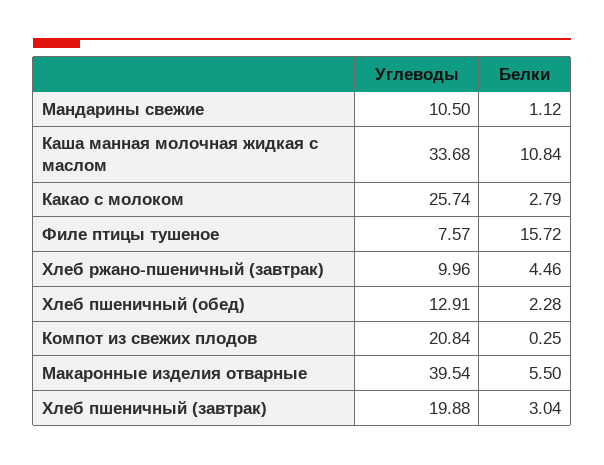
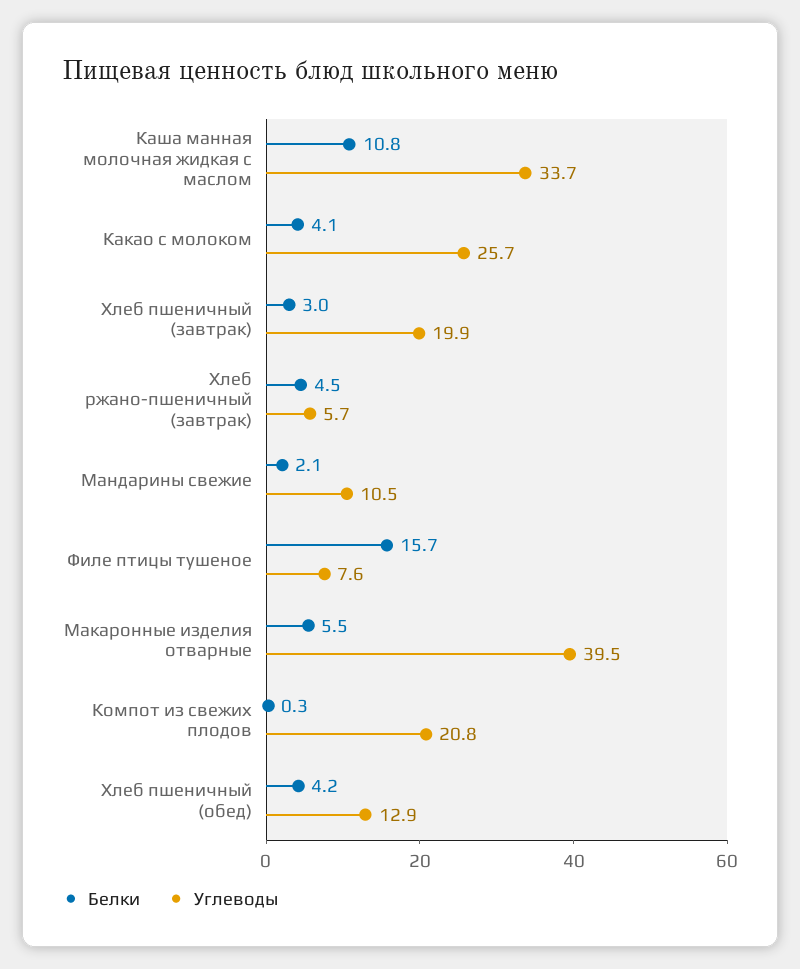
Белки, Мандарины свежие: 1.12 -> 2.1
Белки, Какао с молоком: 2.79 -> 4.1
Углеводы, Хлеб ржано-пшеничный (завтрак): 9.96 -> 5.7
Белки, Хлеб пшеничный (обед): 2.28 -> 4.2

